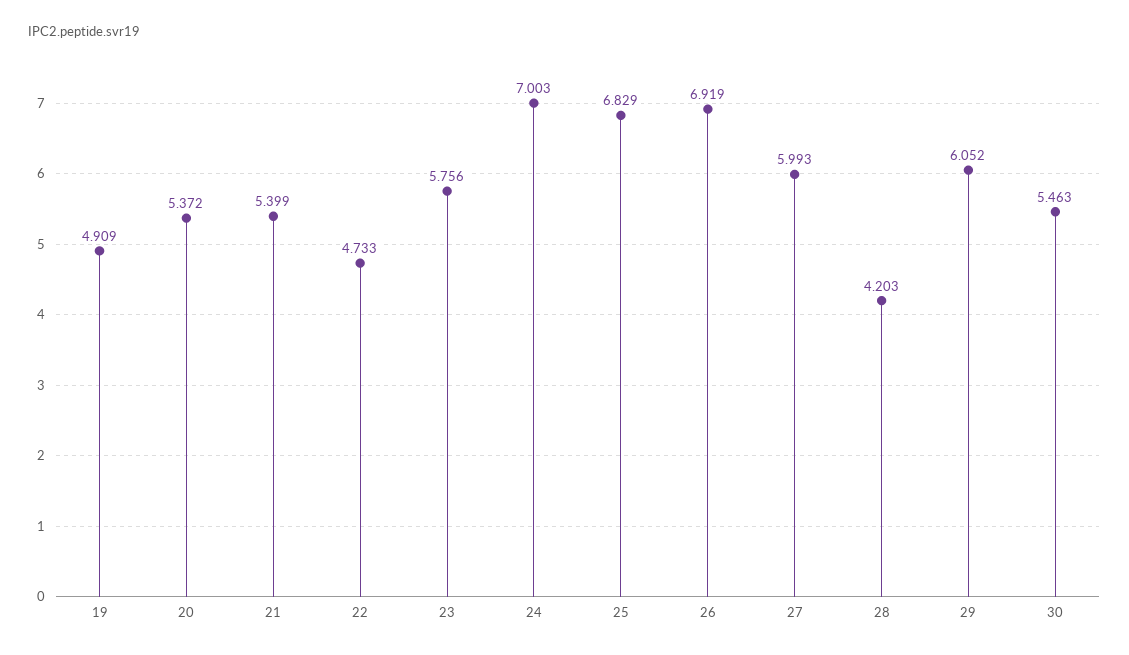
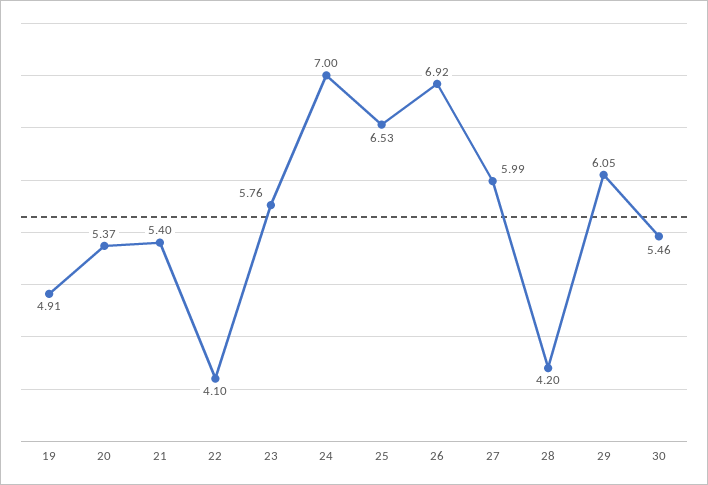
22: 4.733 -> 4.1
25: 6.829 -> 6.53

